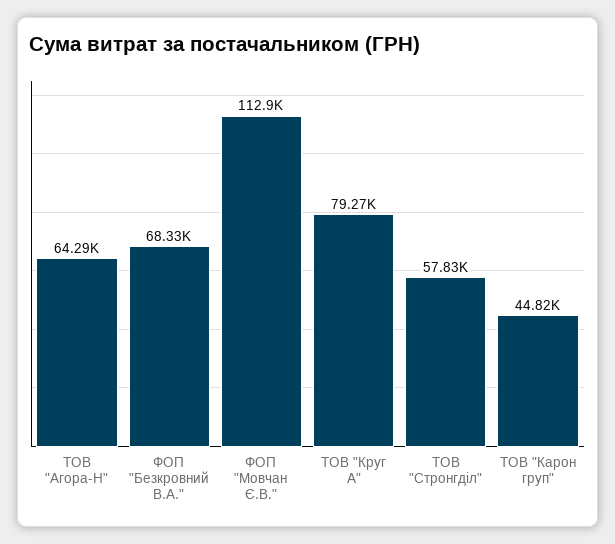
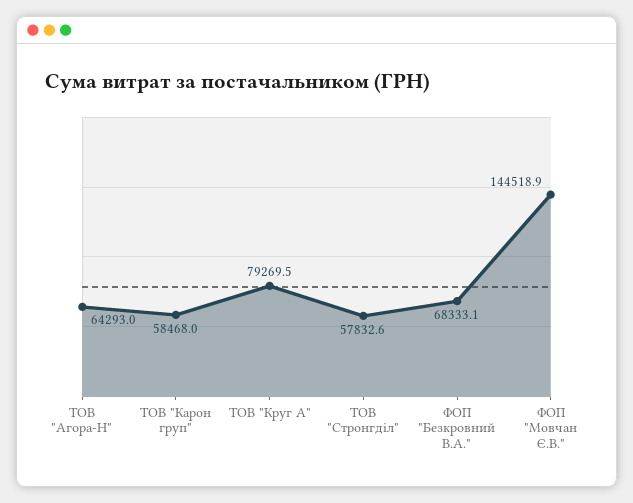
ФОП "Мовчан Є.В.": 112900 -> 144518.9
ТОВ "Карон груп": 44820 -> 58468

